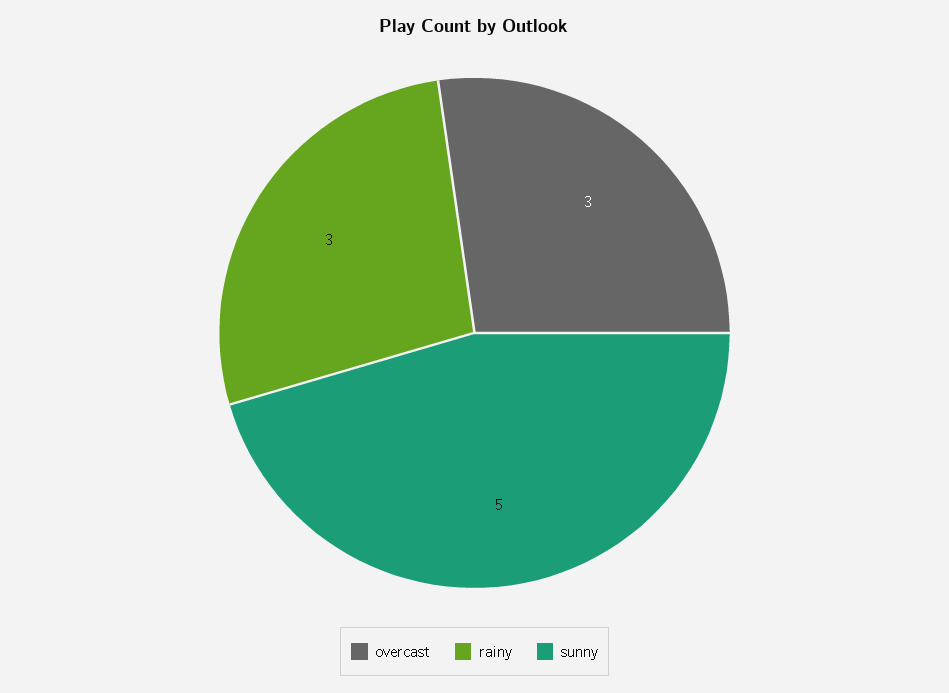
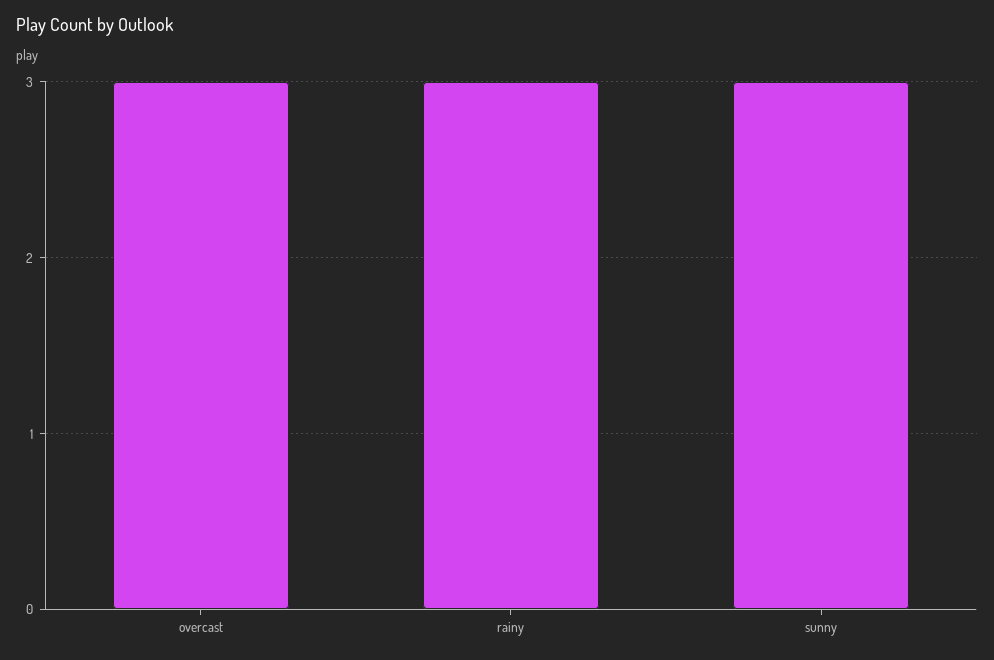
sunny: 5 -> 3

